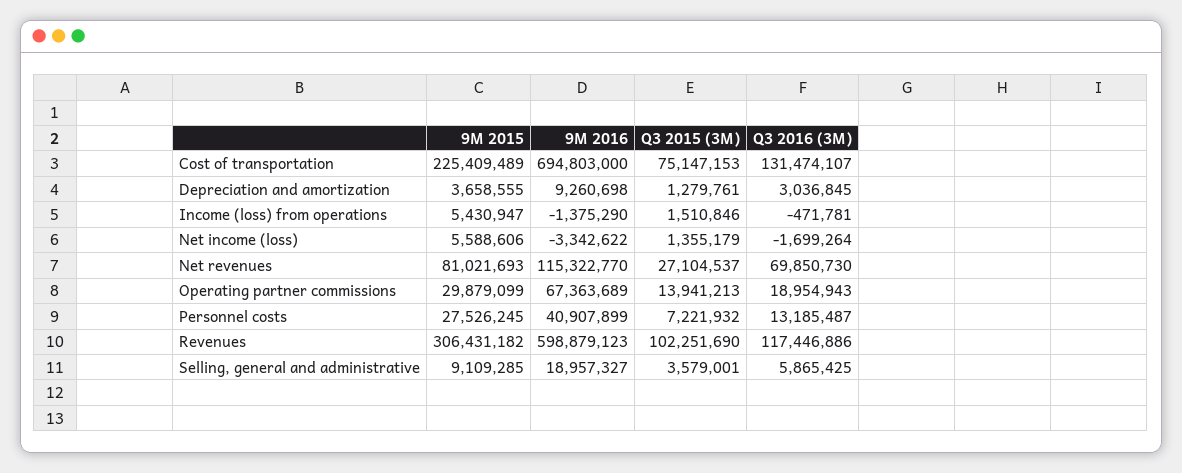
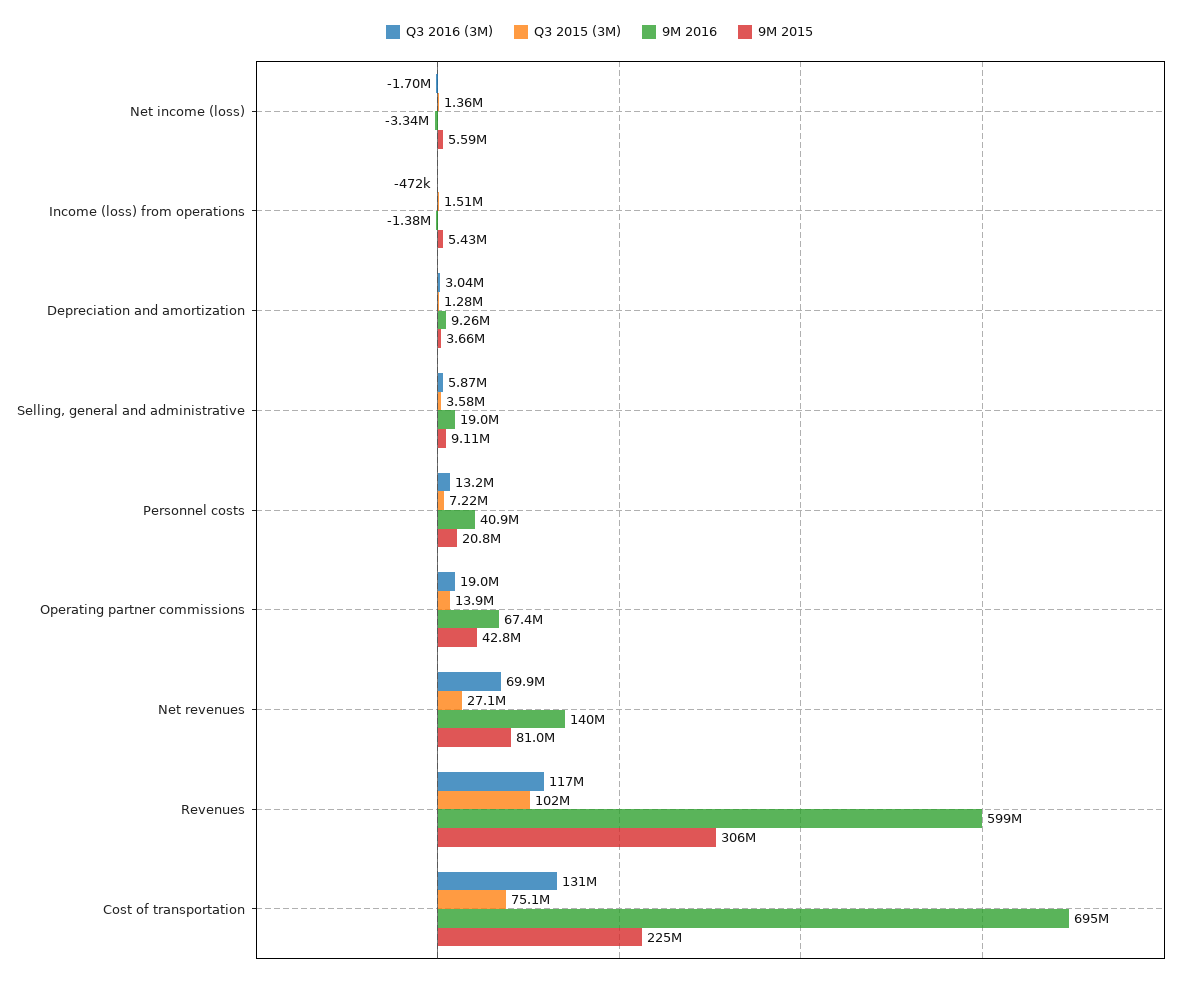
9M 2016, Net revenues: 115322770 -> 140000000
9M 2015, Operating partner commissions: 29879099 -> 42800000
9M 2015, Personnel costs: 27526245 -> 20800000

